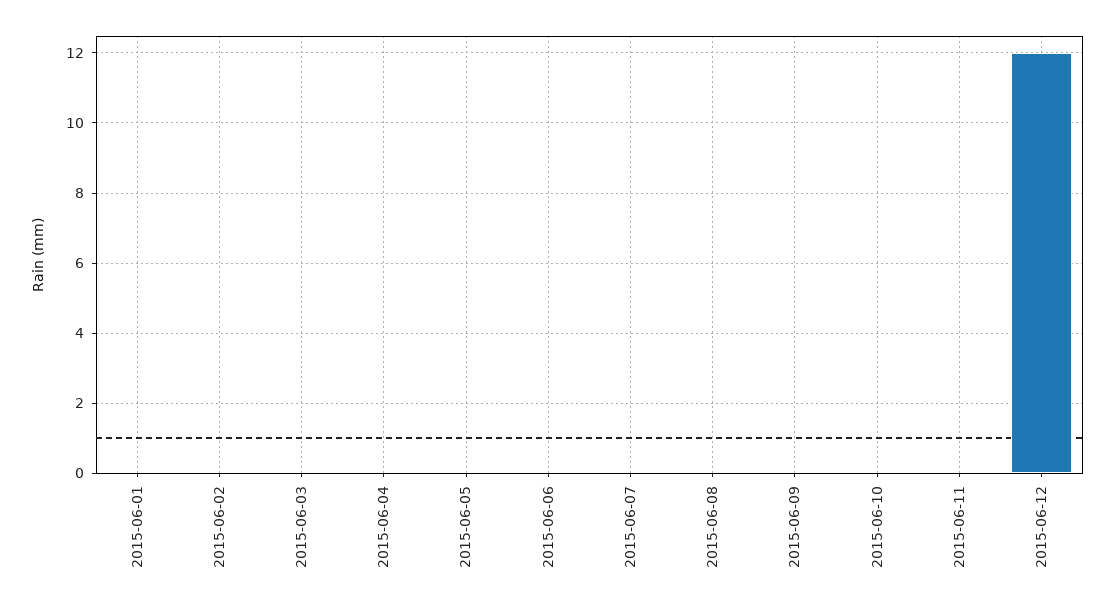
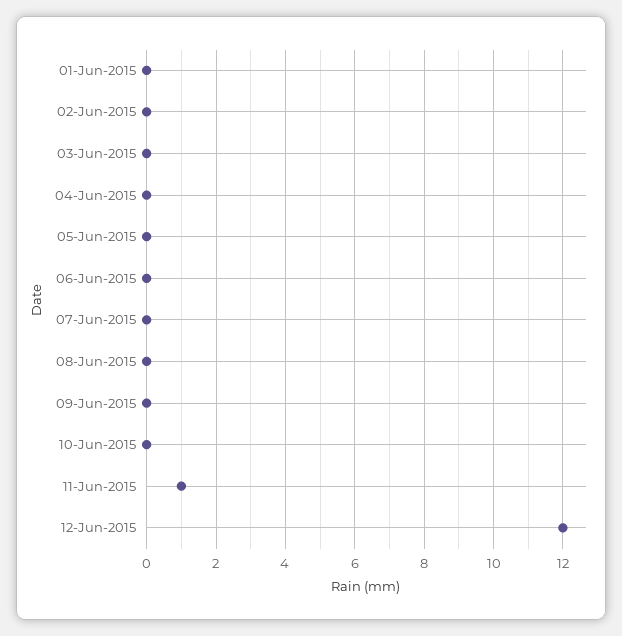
2015-06-11: 0 -> 1

